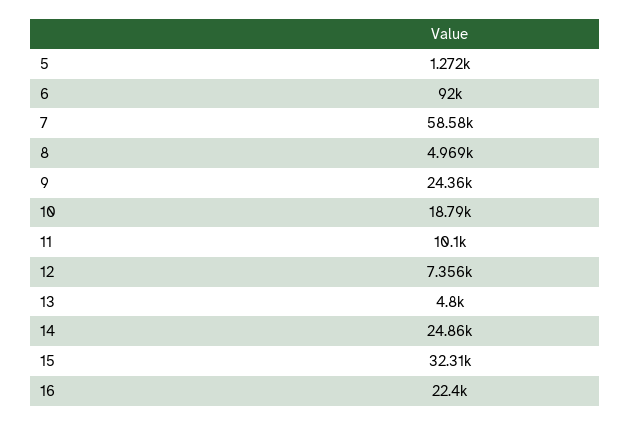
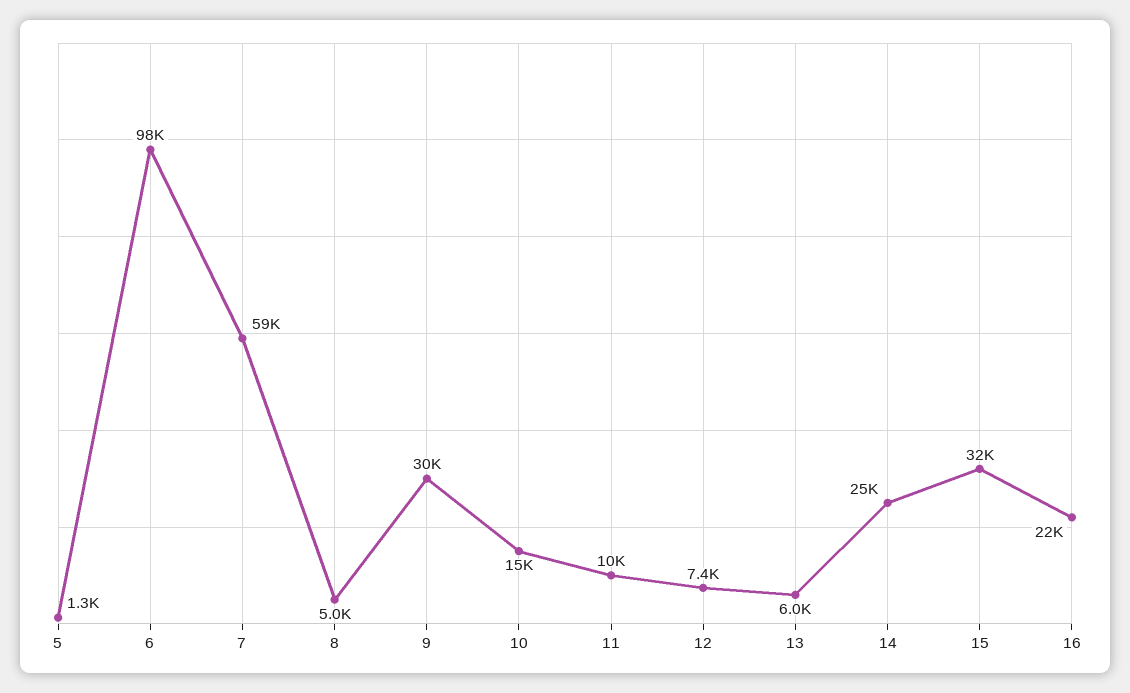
6: 92000 -> 98000
9: 24360 -> 30000
10: 18790 -> 15000
13: 4800 -> 6000

